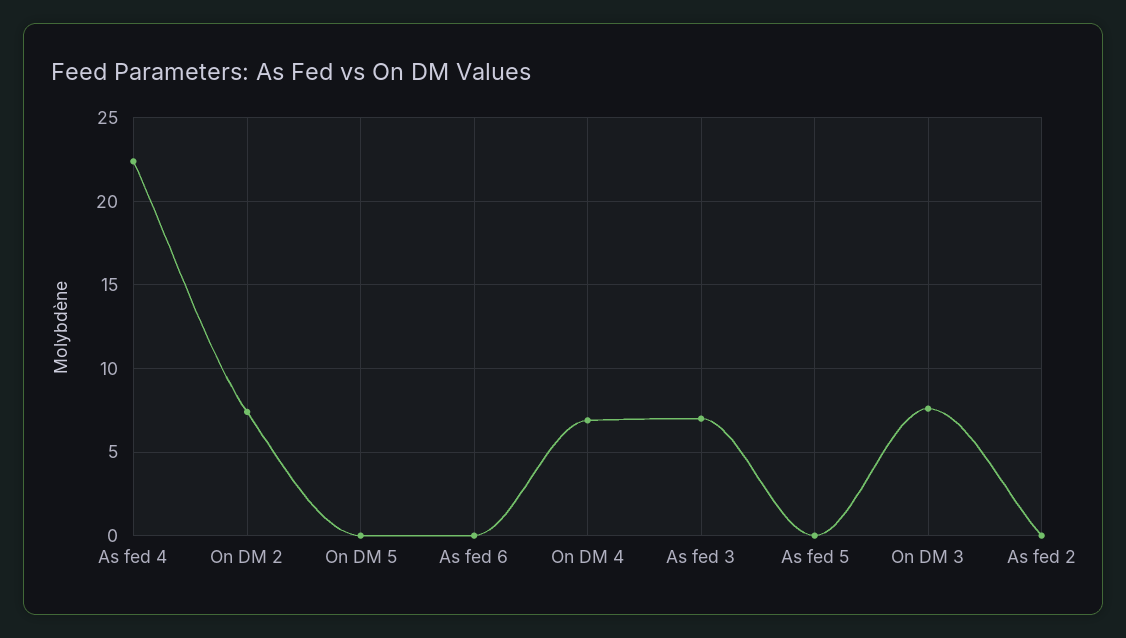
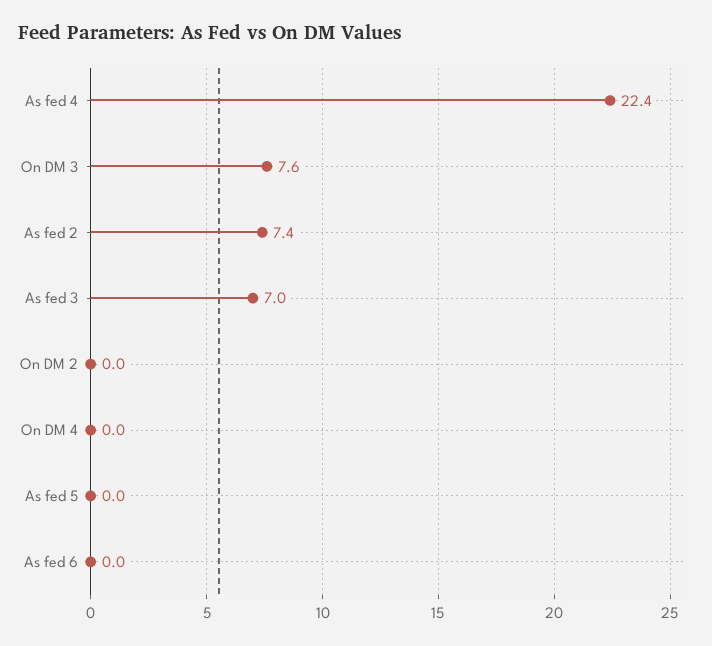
On DM 2: 7.5 -> 0
On DM 5: 0 -> none
On DM 4: 7 -> 0
As fed 2: 0 -> 7.4

